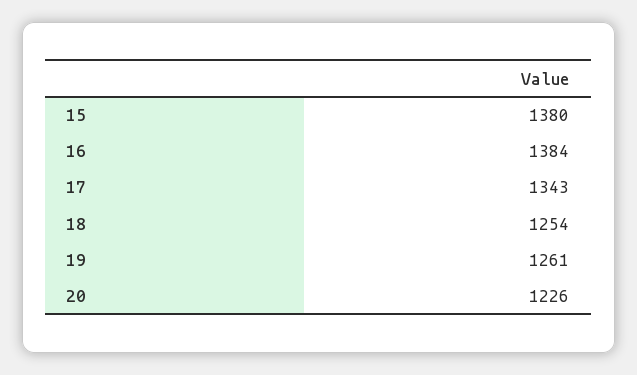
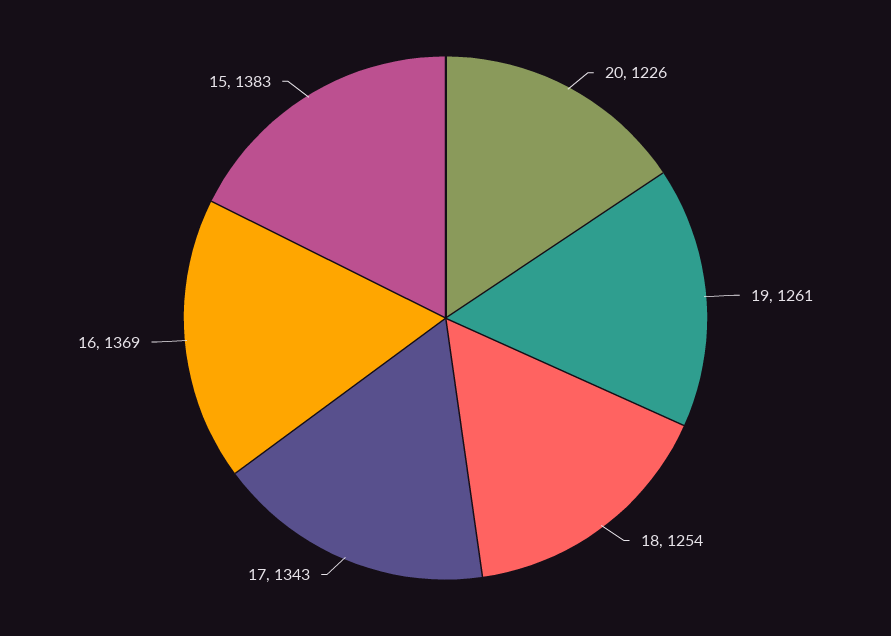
15: 1380 -> 1383
16: 1384 -> 1369

